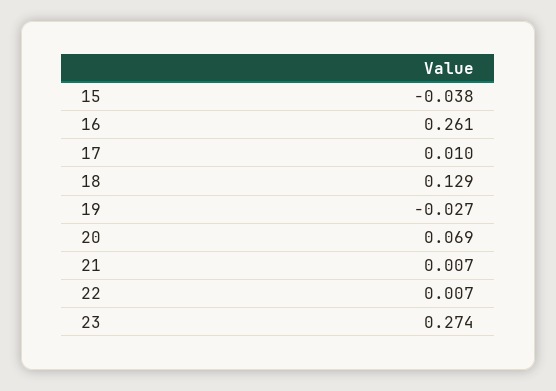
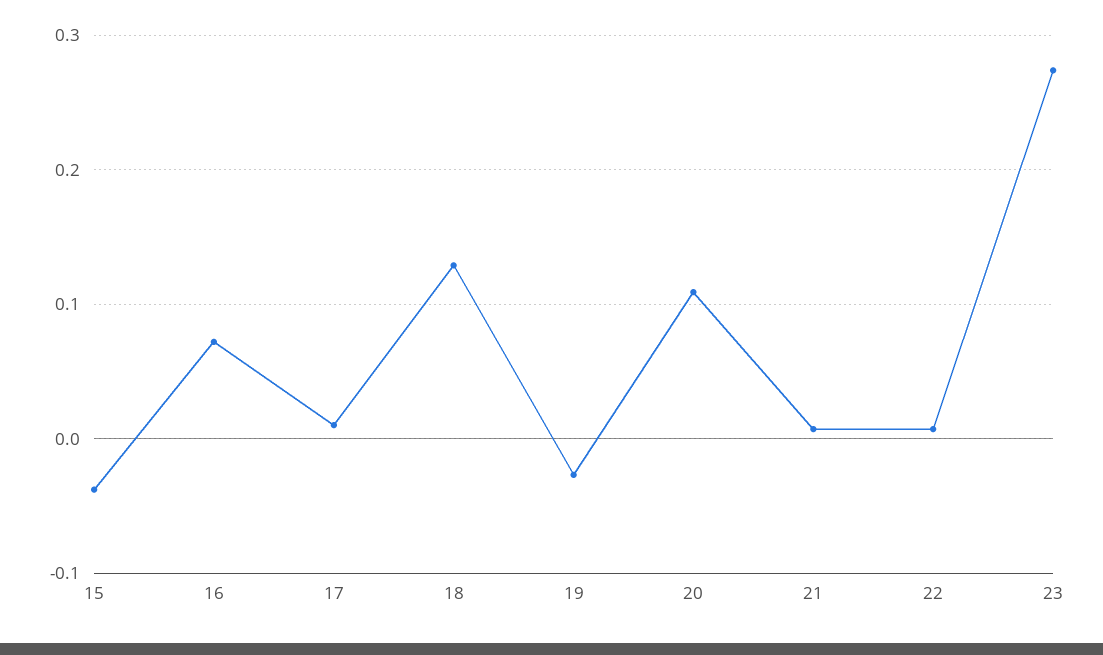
16: 0.261 -> 0.07
20: 0.069 -> 0.11

